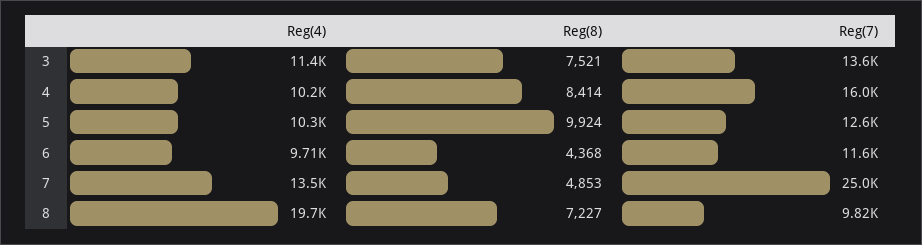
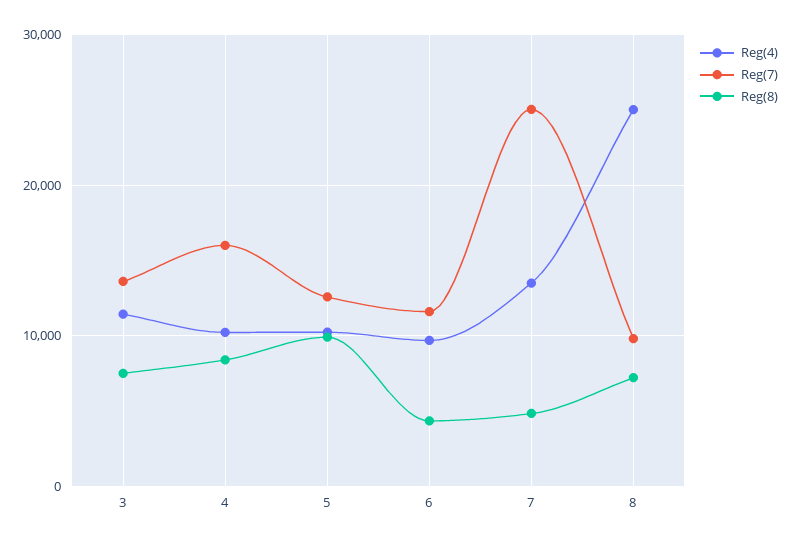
Reg(4), 8: 19700 -> 25000

